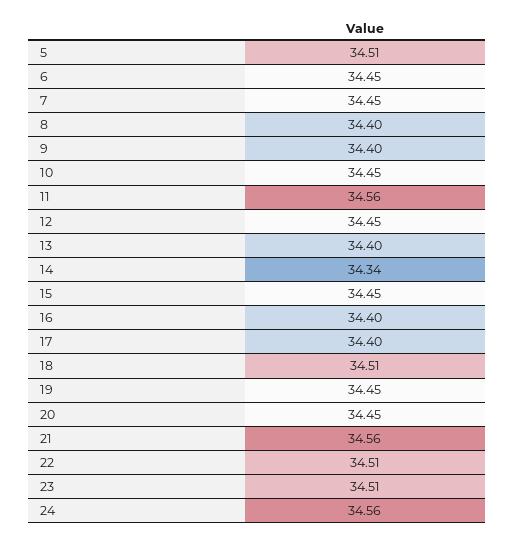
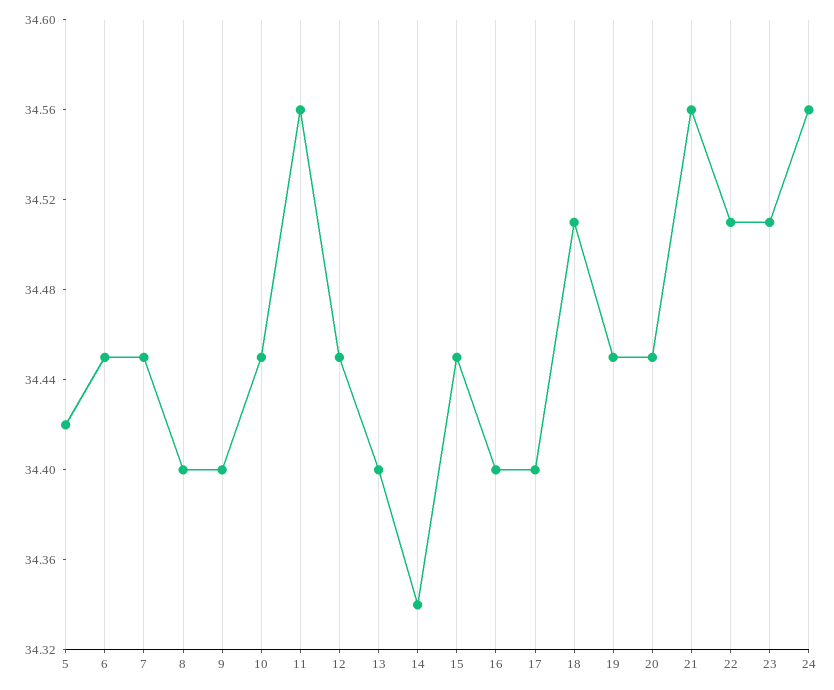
5: 34.51 -> 34.42

